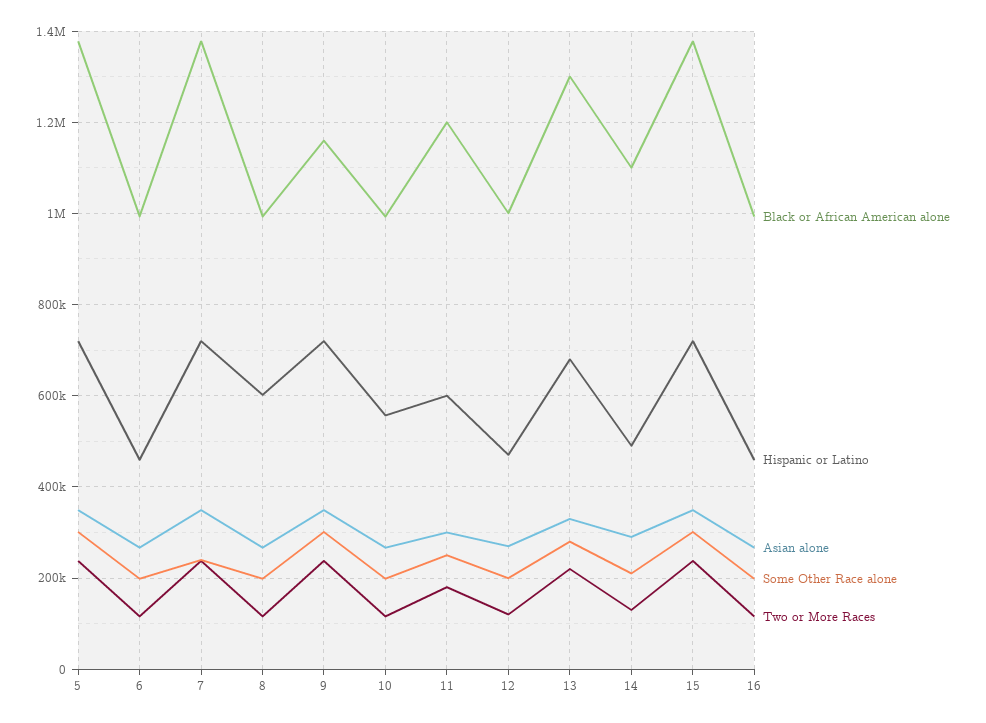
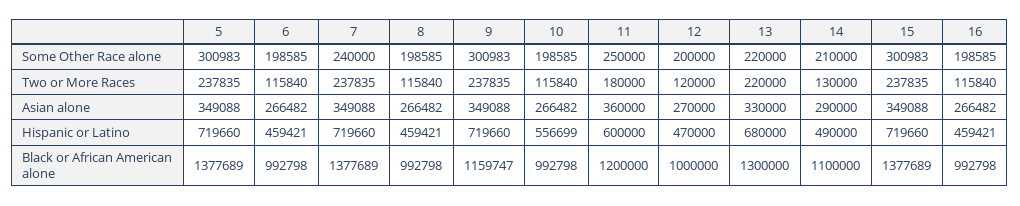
Hispanic or Latino, 8: 600000 -> 459421
Asian alone, 11: 300000 -> 360000
Some Other Race alone, 13: 280000 -> 220000

